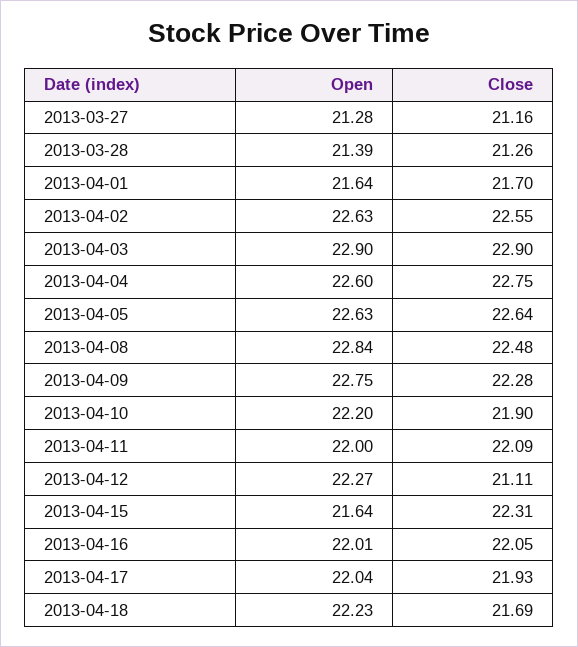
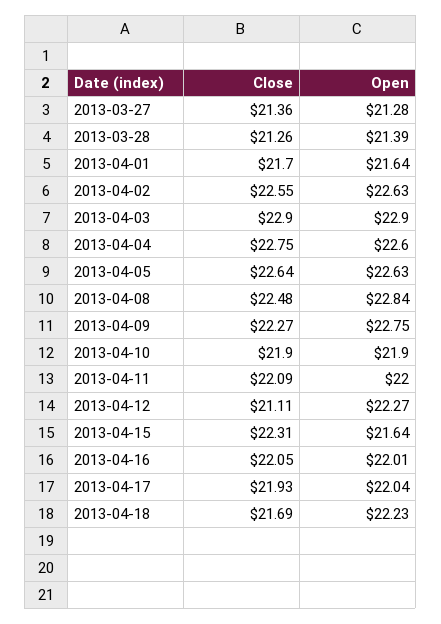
Close, 2013-03-27: 21.16 -> 21.36
Close, 2013-04-09: 22.28 -> 22.27
Open, 2013-04-10: 22.2 -> 21.9

